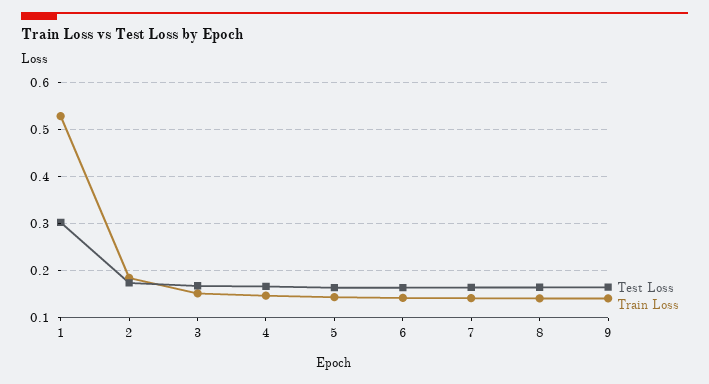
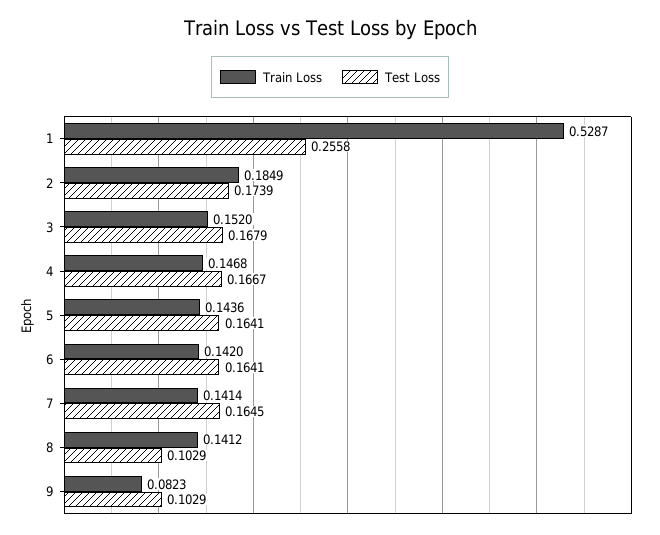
Test Loss, 1: 0.3 -> 0.2558
Test Loss, 8: 0.16 -> 0.1029
Test Loss, 9: 0.16 -> 0.1029
Train Loss, 9: 0.14 -> 0.0823

